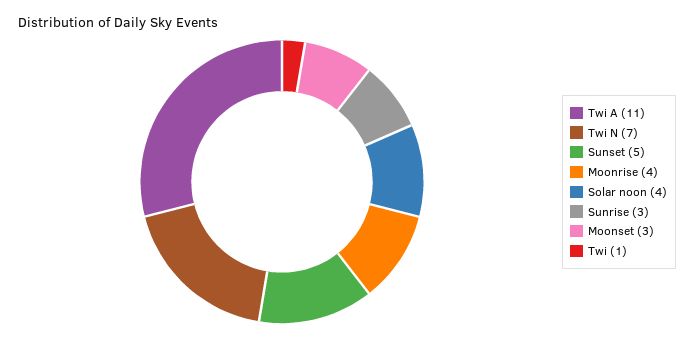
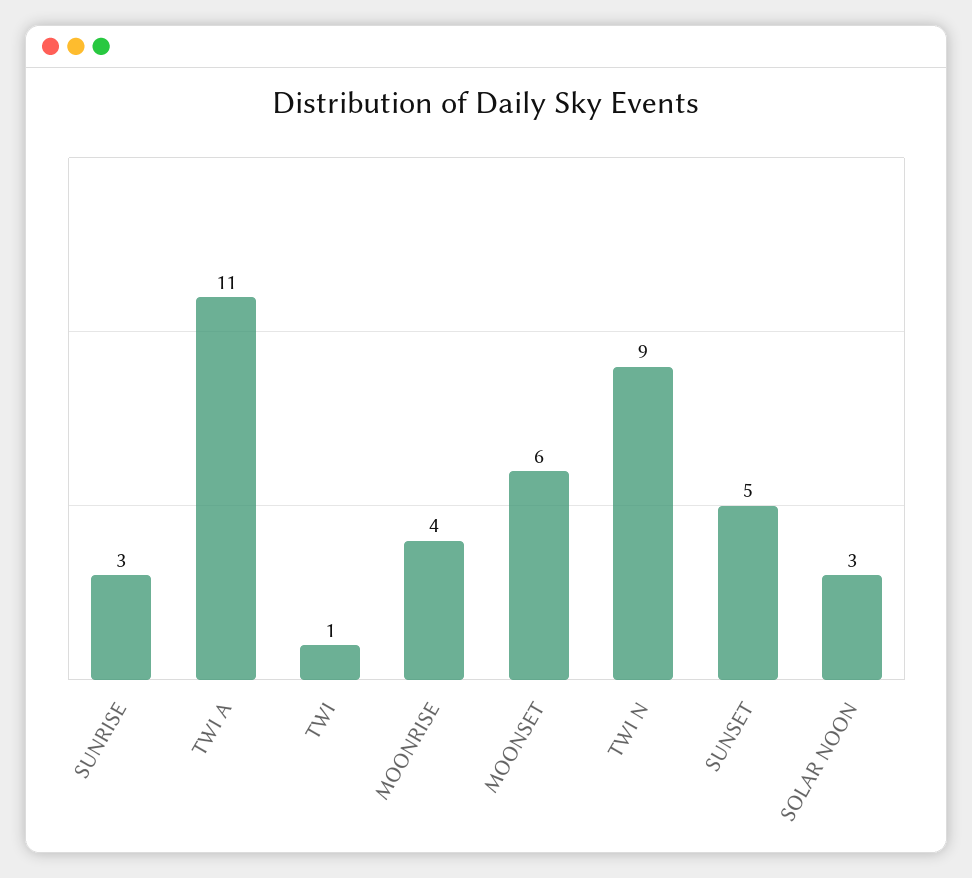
Twi N: 7 -> 9
Solar noon: 4 -> 3
Moonset: 3 -> 6

